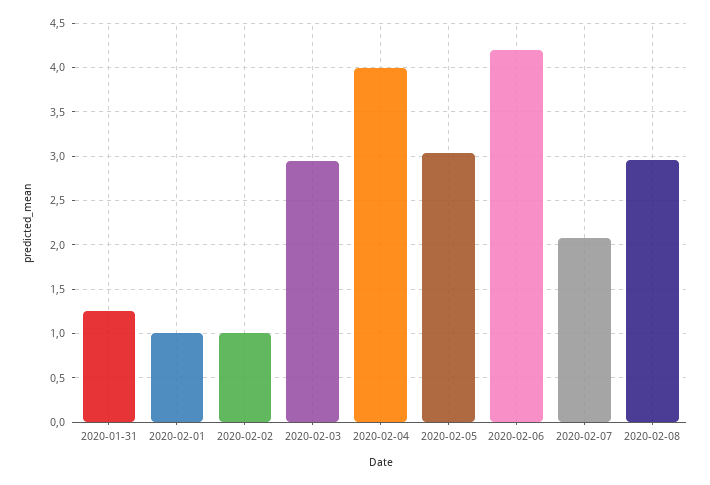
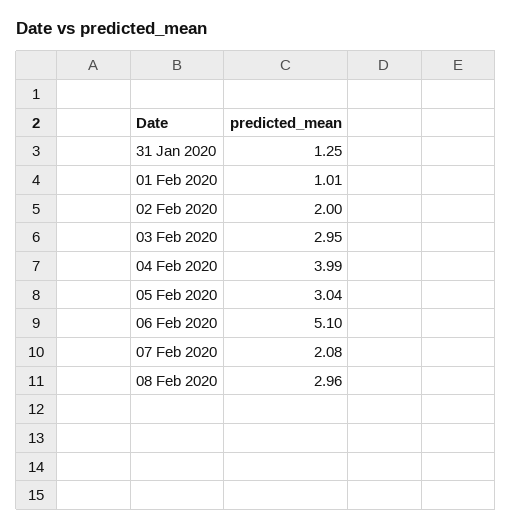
2020-02-02: 1 -> 2
2020-02-06: 4.2 -> 5.1

